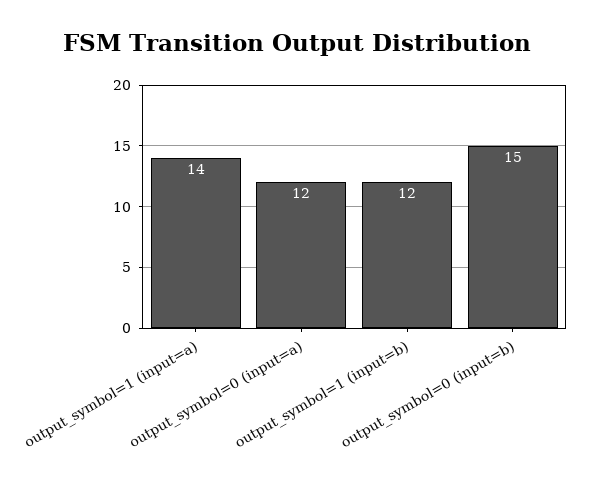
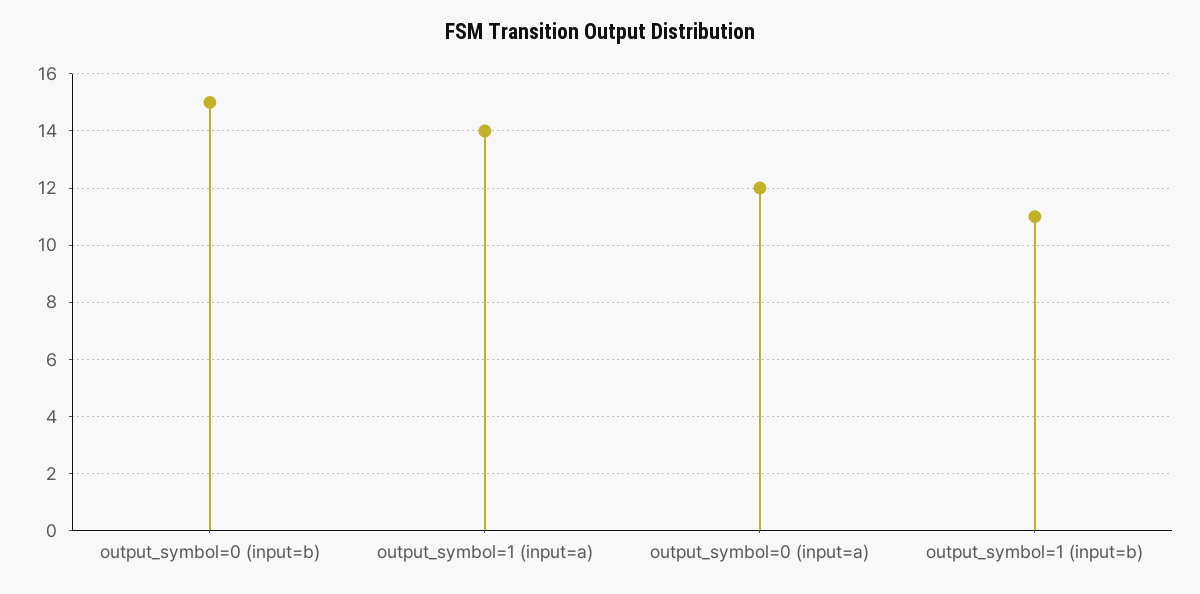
output_symbol=1 (input=b): 12 -> 11

